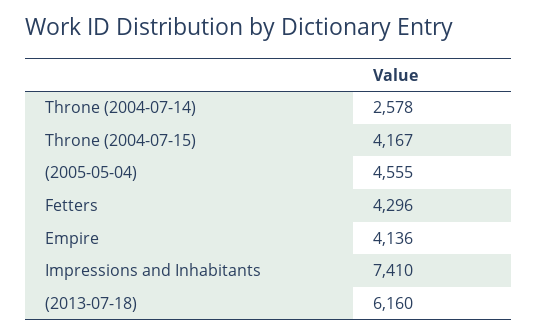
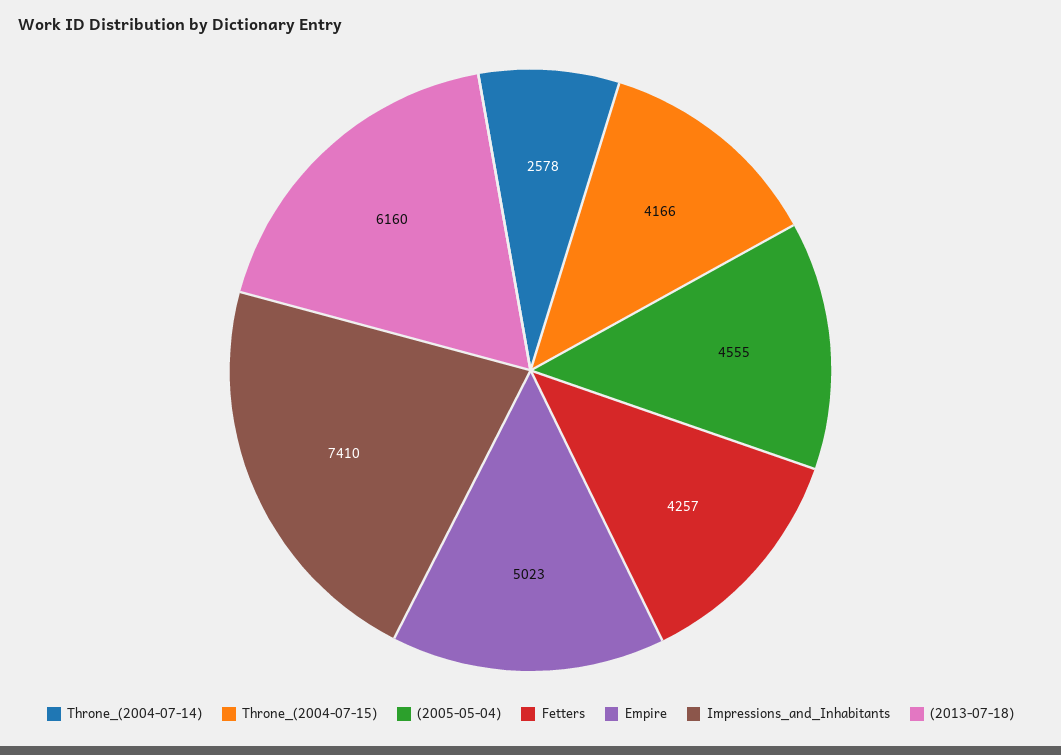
Throne (2004-07-15): 4167 -> 4166
Fetters: 4296 -> 4257
Empire: 4136 -> 5023

